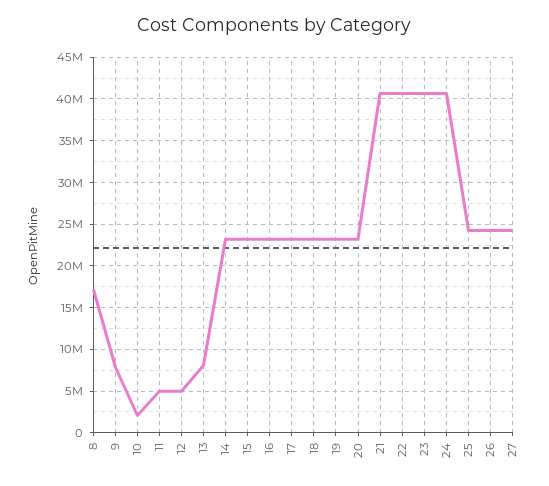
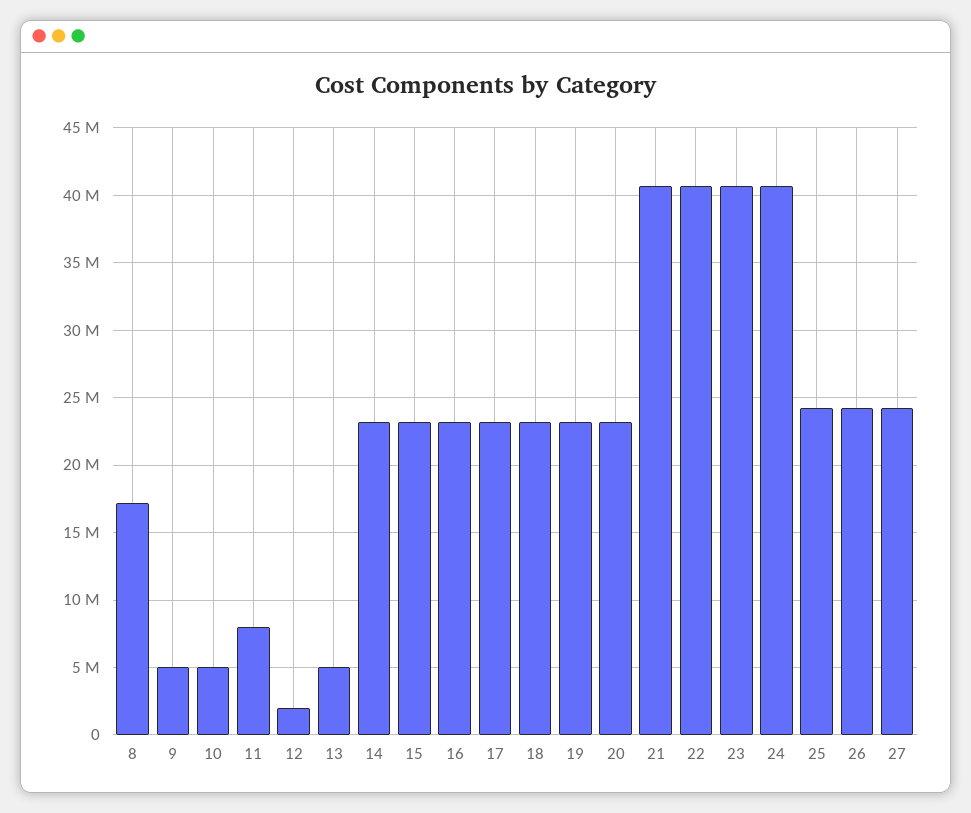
9: 8000000 -> 5000000
10: 2000000 -> 5000000
11: 5000000 -> 8000000
12: 5000000 -> 2000000
13: 8000000 -> 5000000

